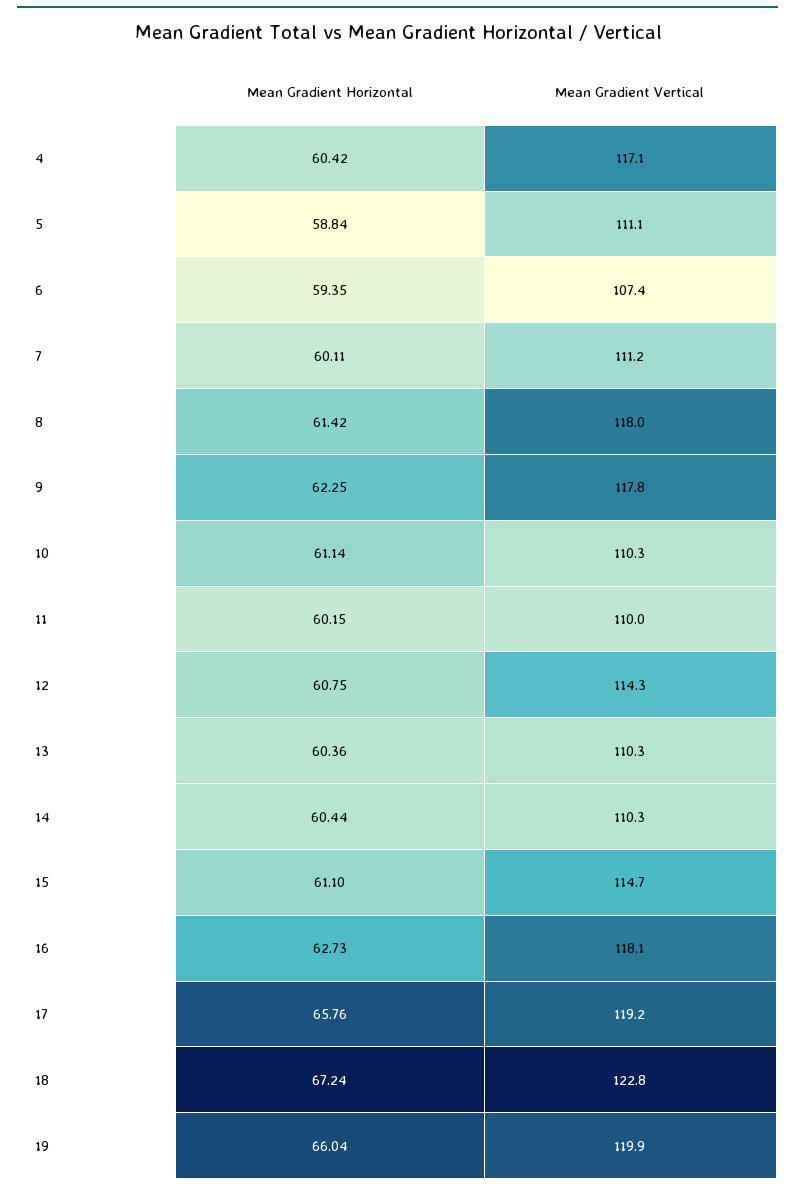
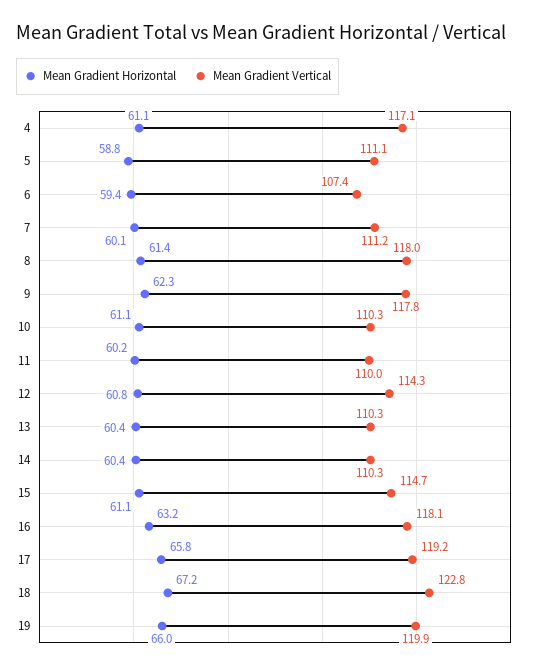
Mean Gradient Horizontal, 4: 60.42 -> 61.1
Mean Gradient Horizontal, 16: 62.73 -> 63.2

